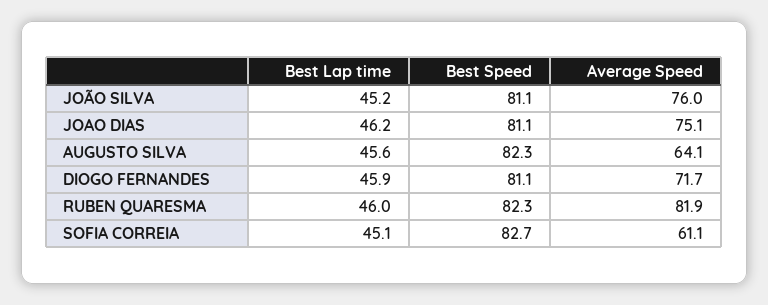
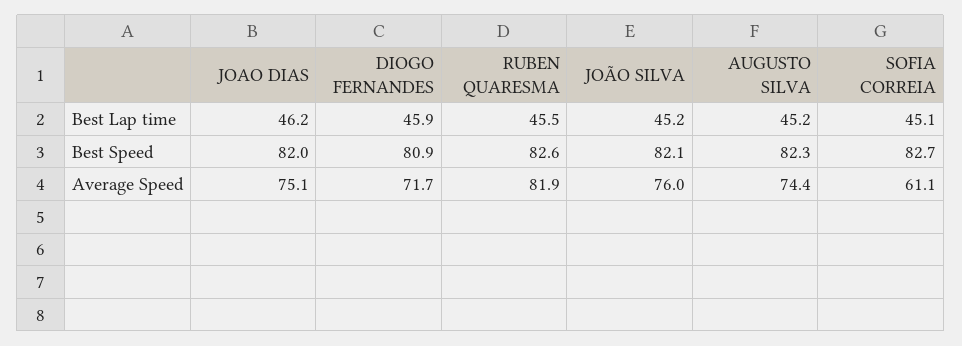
Best Speed, JOÃO SILVA: 81.1 -> 82.1
Best Speed, JOAO DIAS: 81.1 -> 82
Best Lap time, AUGUSTO SILVA: 45.6 -> 45.2
Average Speed, AUGUSTO SILVA: 64.1 -> 74.4
Best Speed, DIOGO FERNANDES: 81.1 -> 80.9
Best Lap time, RUBEN QUARESMA: 46 -> 45.5
Best Speed, RUBEN QUARESMA: 82.3 -> 82.6

